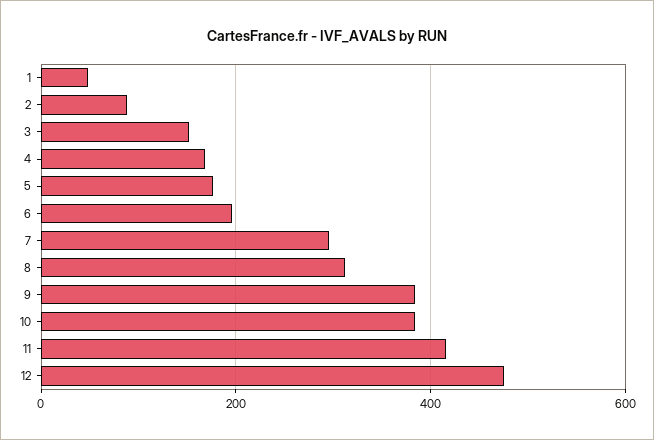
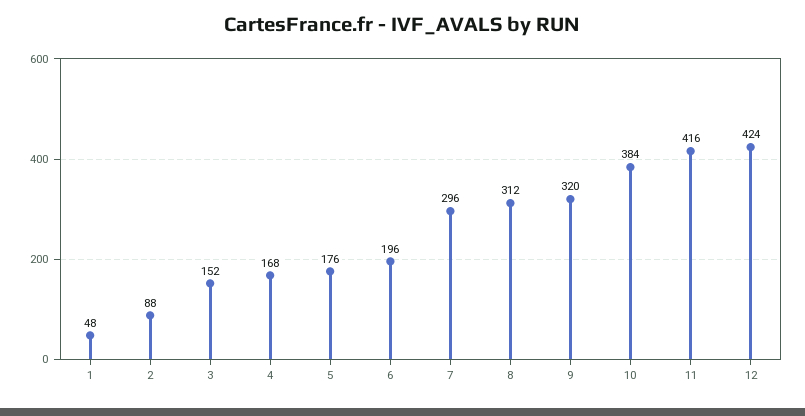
9: 380 -> 320
12: 480 -> 424

